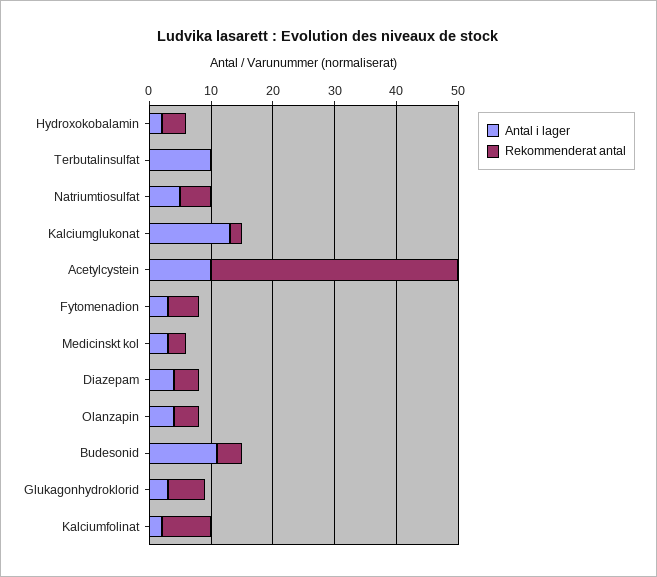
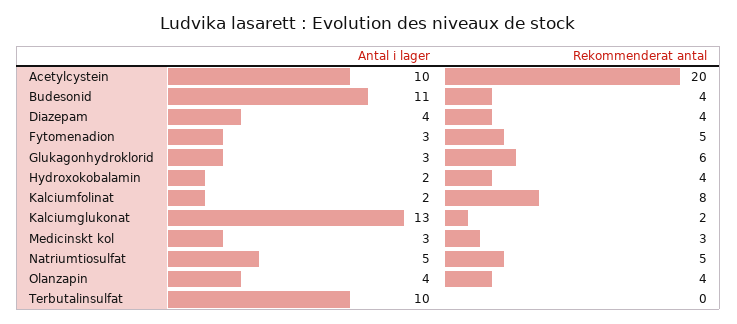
Rekommenderat antal, Acetylcystein: 40 -> 20

